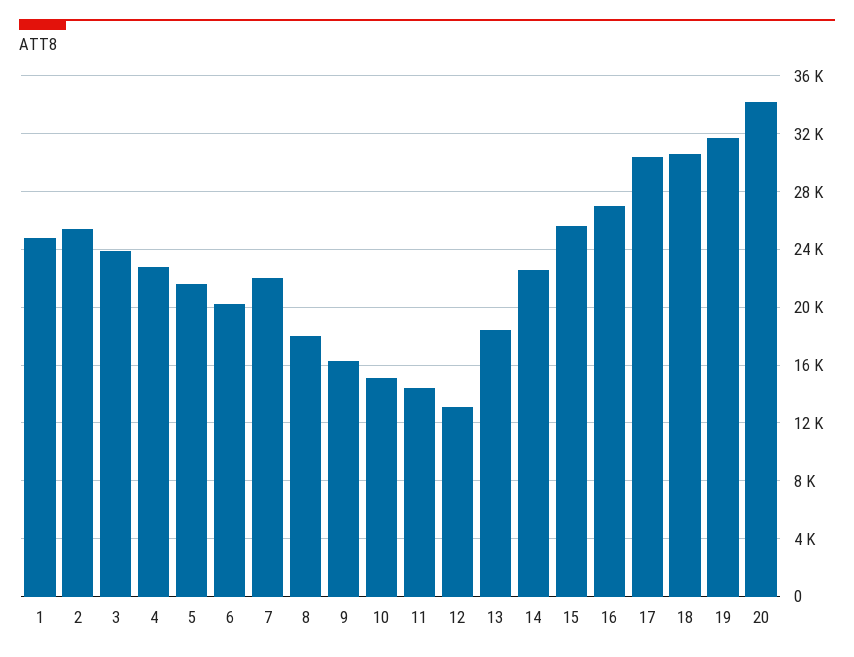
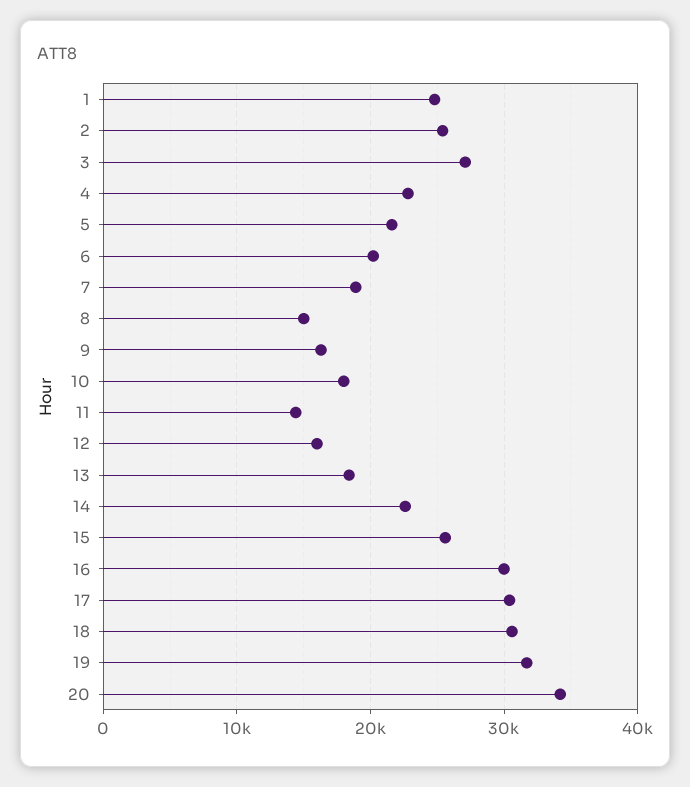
3: 24000 -> 27000
7: 22000 -> 19000
8: 18000 -> 15000
10: 15000 -> 18000
12: 13000 -> 16000
16: 27000 -> 30000

